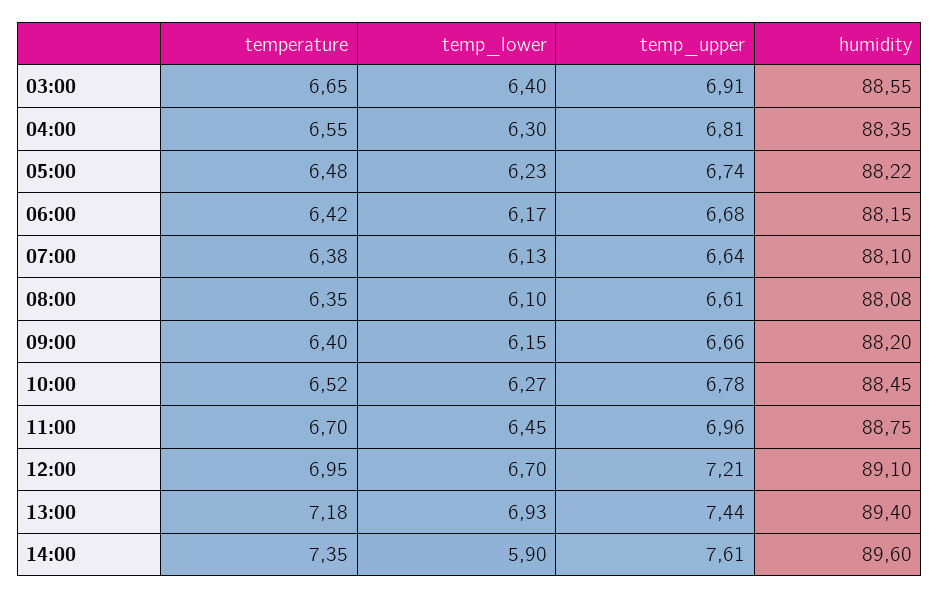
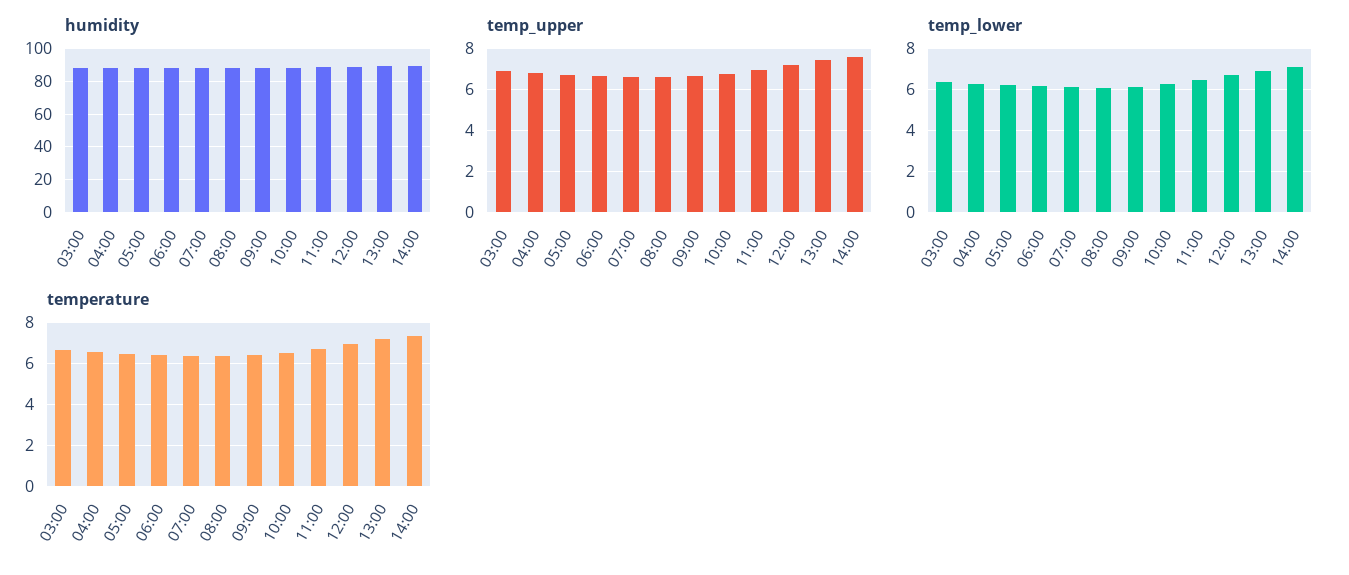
temp_lower, 14:00: 5.9 -> 7

